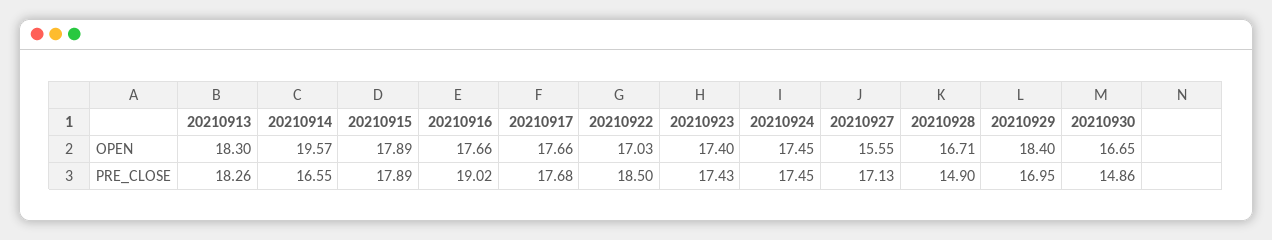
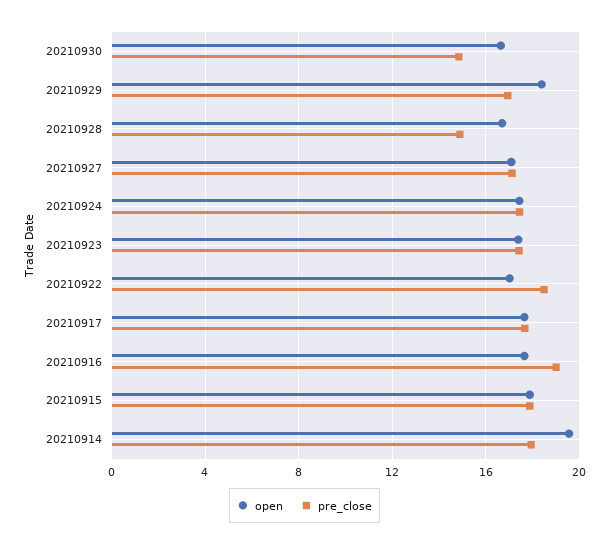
OPEN, 20210913: 18.3 -> none
OPEN, 20210927: 15.55 -> 17
PRE_CLOSE, 20210913: 18.26 -> none
PRE_CLOSE, 20210914: 16.55 -> 18

